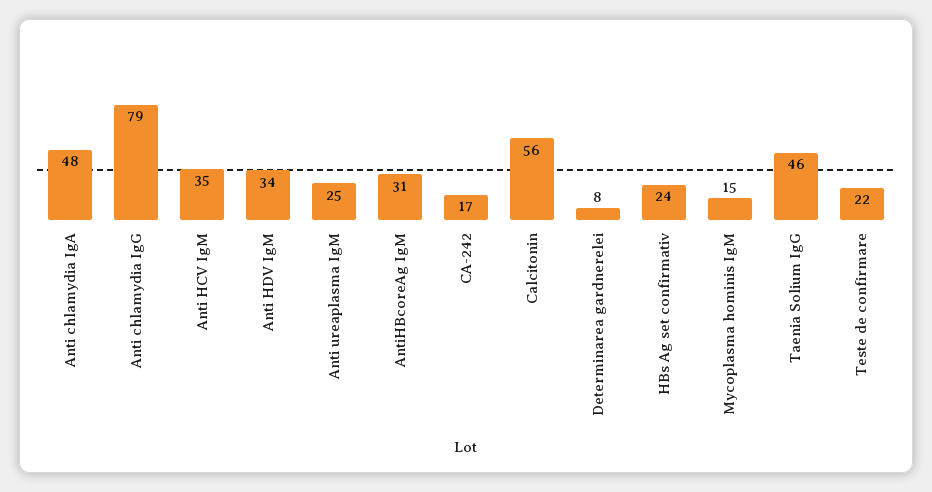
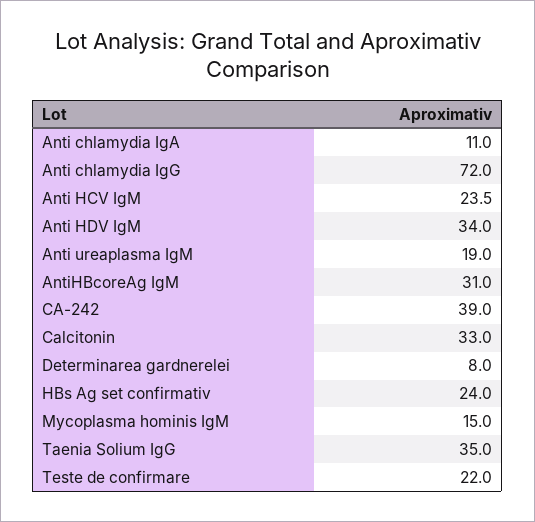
Anti chlamydia IgA: 48 -> 11
Anti chlamydia IgG: 79 -> 72
Anti HCV IgM: 35 -> 23.5
Anti ureaplasma IgM: 25 -> 19
CA-242: 17 -> 39
Calcitonin: 56 -> 33
Taenia Solium IgG: 46 -> 35

